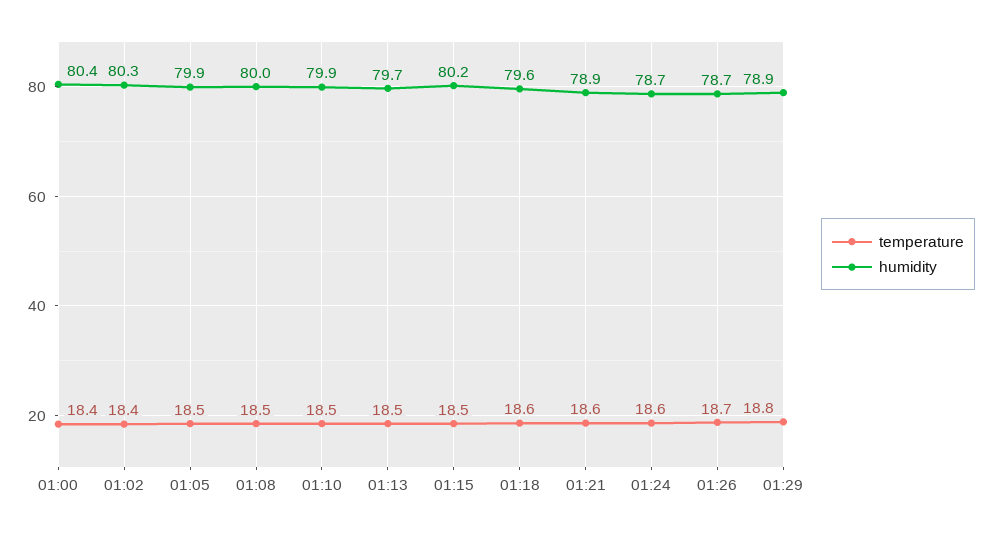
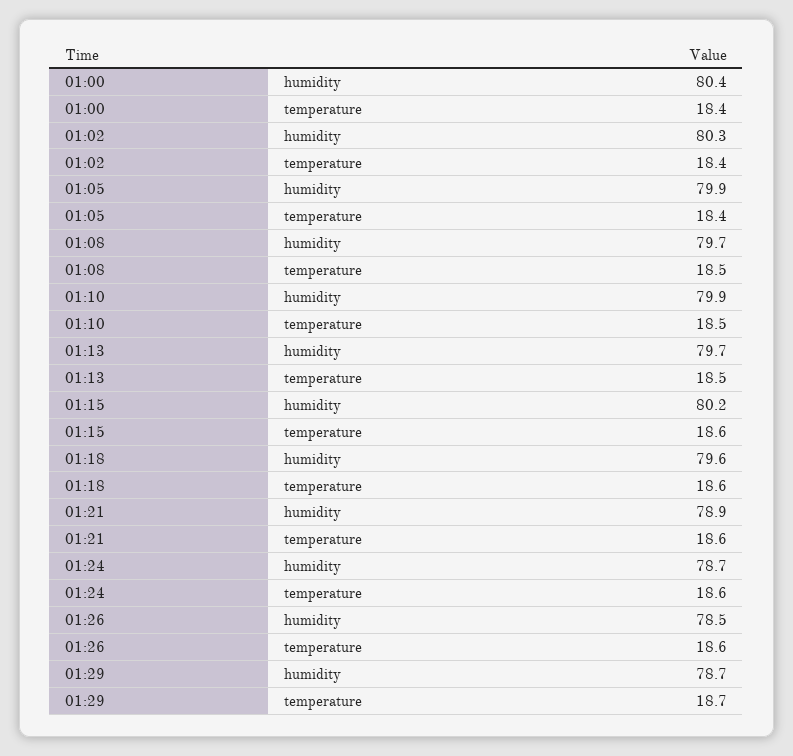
temperature, 01:05: 18.5 -> 18.4
humidity, 01:08: 80 -> 79.7
temperature, 01:15: 18.5 -> 18.6
temperature, 01:26: 18.7 -> 18.6
humidity, 01:26: 78.7 -> 78.5
temperature, 01:29: 18.8 -> 18.7
humidity, 01:29: 78.9 -> 78.7

